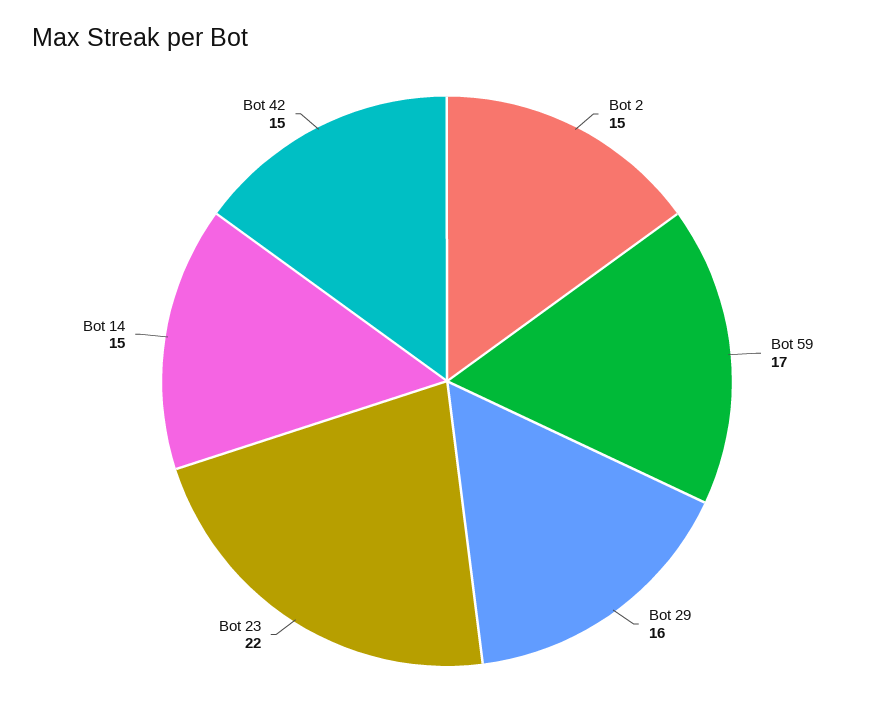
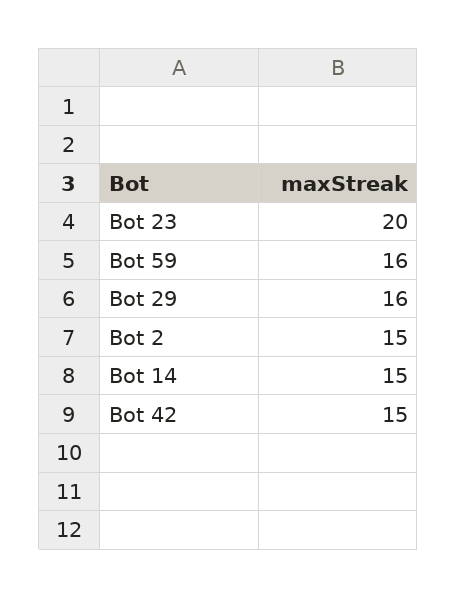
Bot 59: 17 -> 16
Bot 23: 22 -> 20

